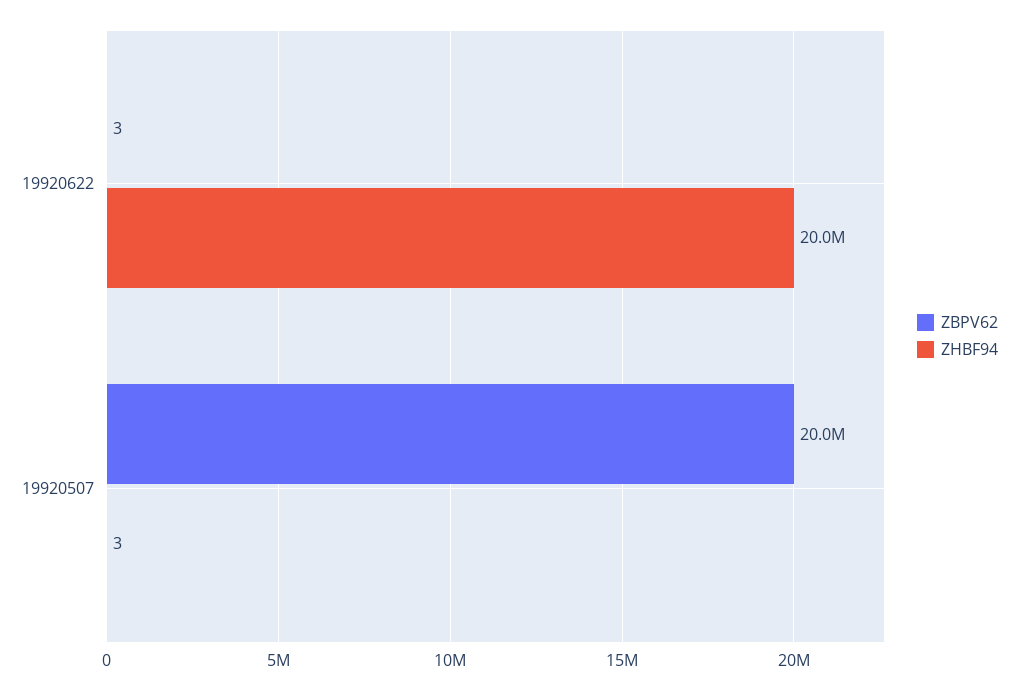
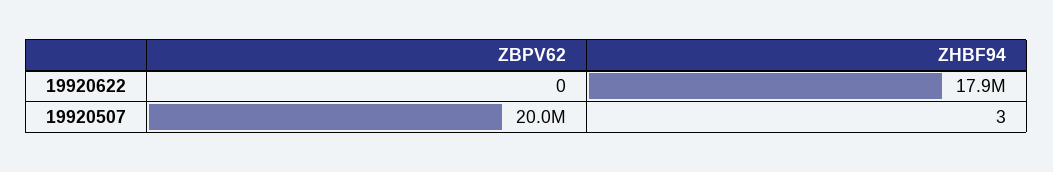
ZBPV62, 19920622: 3 -> 0
ZHBF94, 19920622: 20000000 -> 17900000

